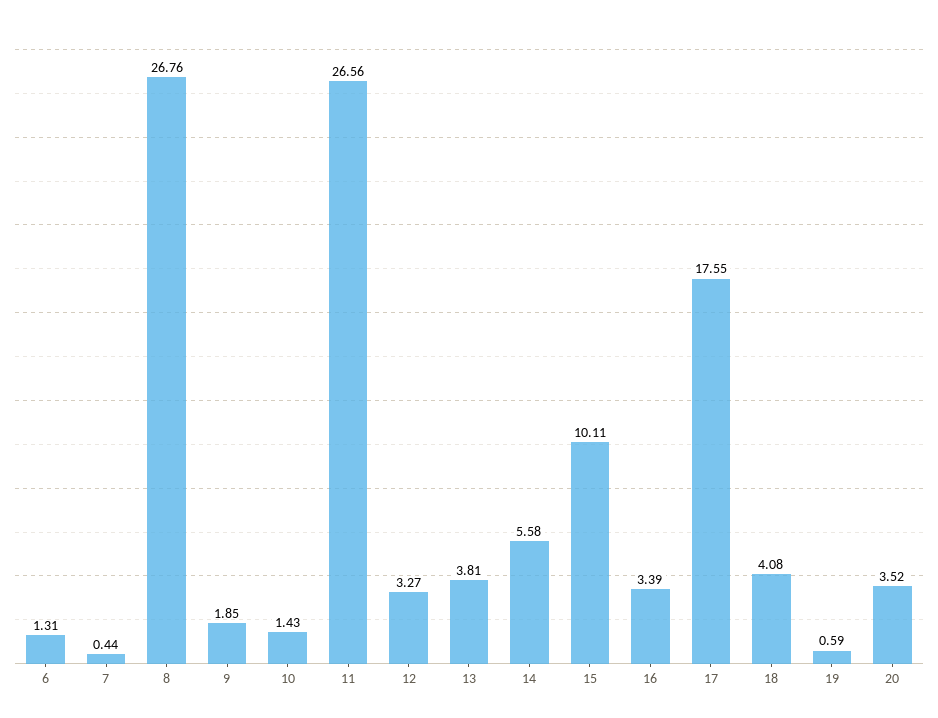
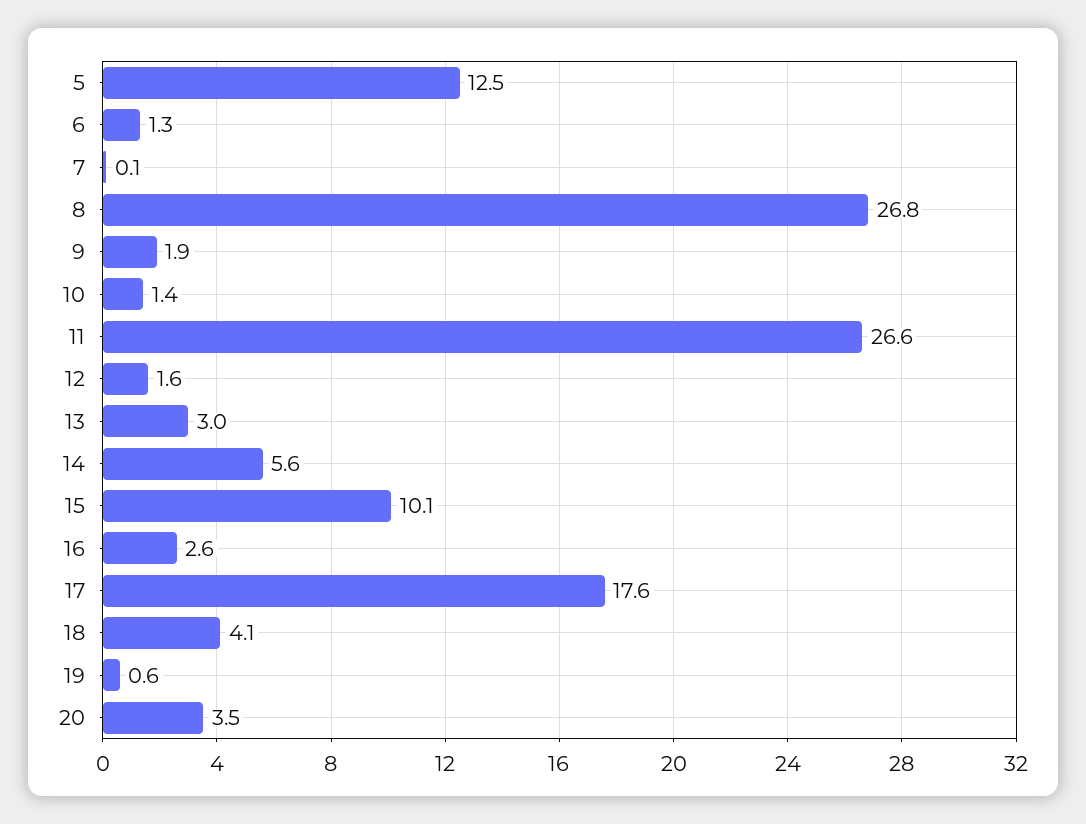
7: 0.44 -> 0.1
12: 3.27 -> 1.6
13: 3.81 -> 3
16: 3.39 -> 2.6
5: none -> 12.5

